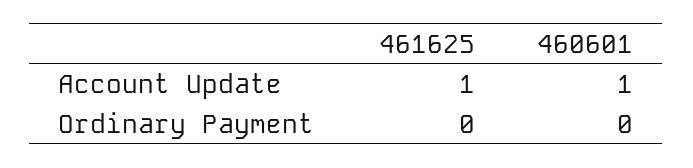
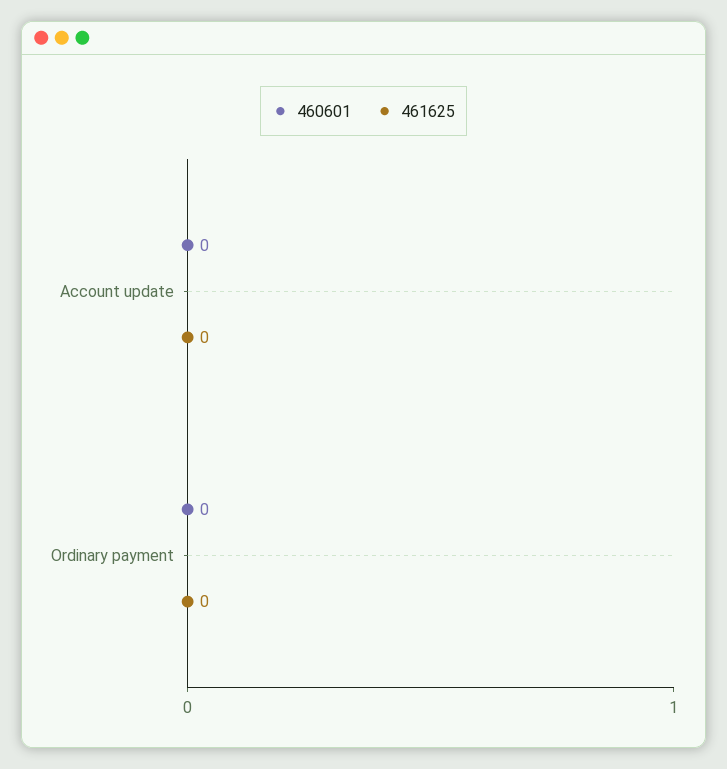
461625, Account Update: 1 -> 0
460601, Account Update: 1 -> 0

